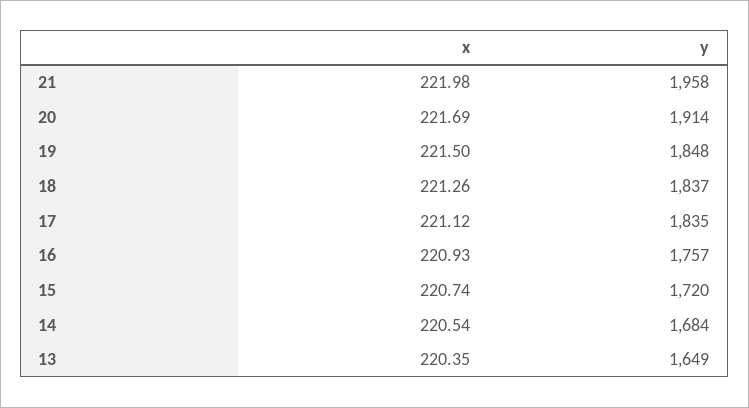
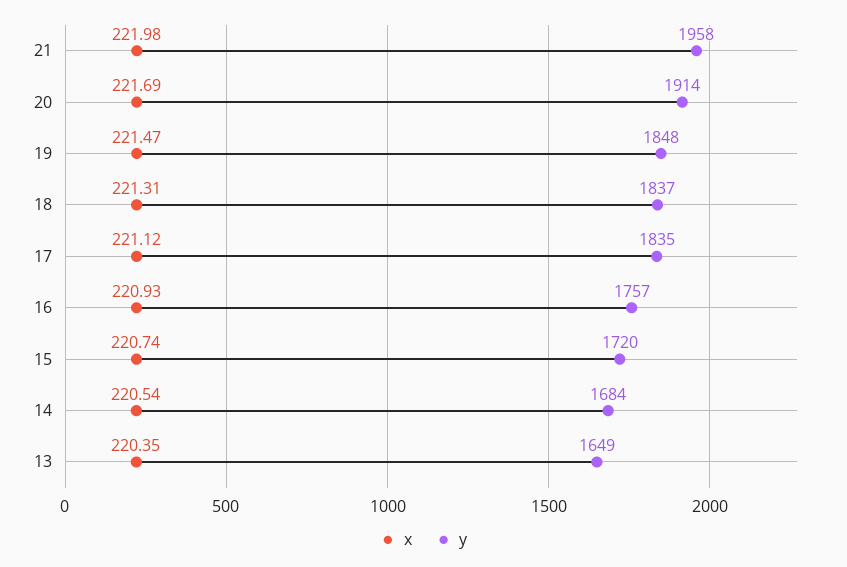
x, 19: 221.5 -> 221.47
x, 18: 221.26 -> 221.31

